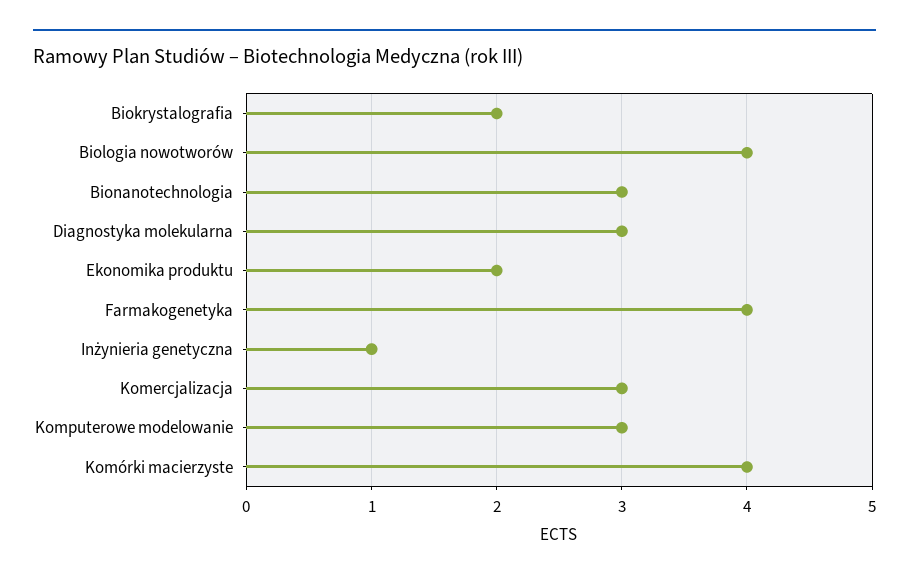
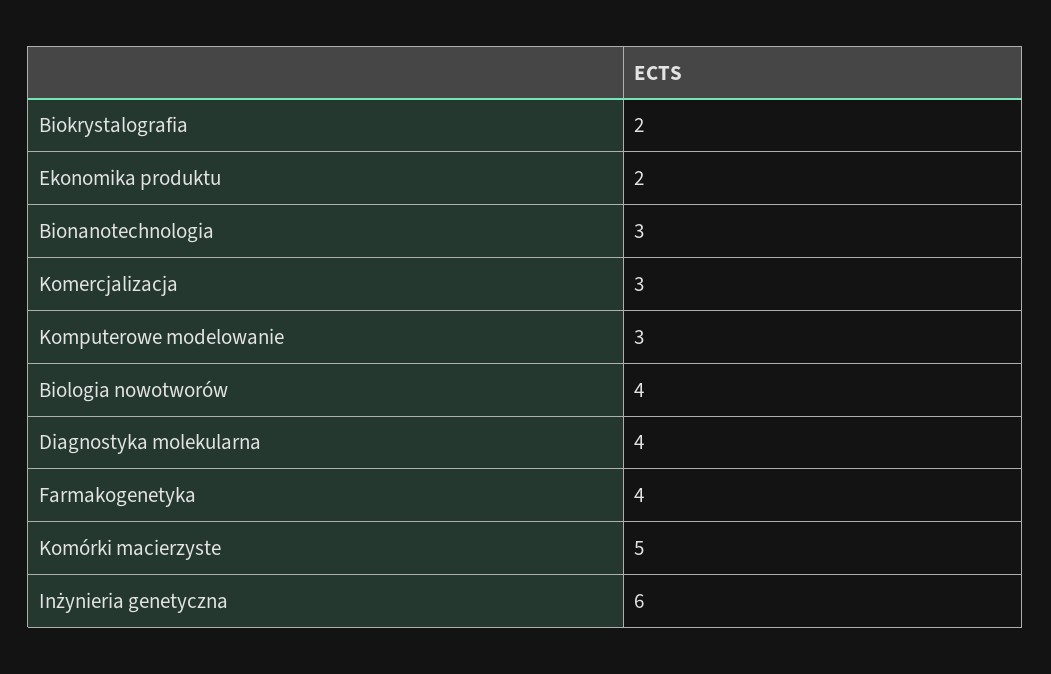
Diagnostyka molekularna: 3 -> 4
Inżynieria genetyczna: 1 -> 6
Komórki macierzyste: 4 -> 5

